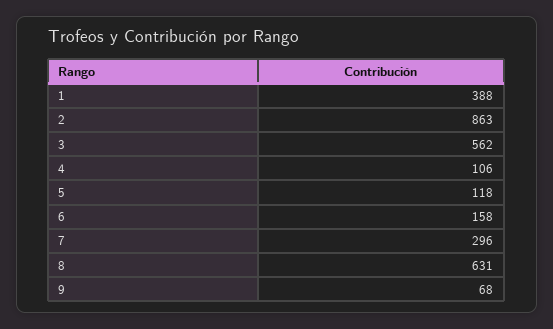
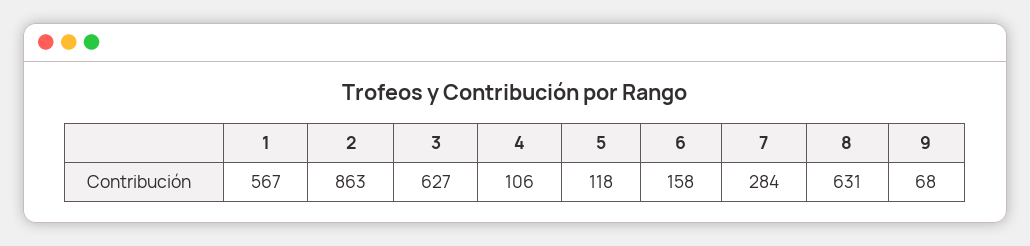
1: 388 -> 567
3: 562 -> 627
7: 296 -> 284

